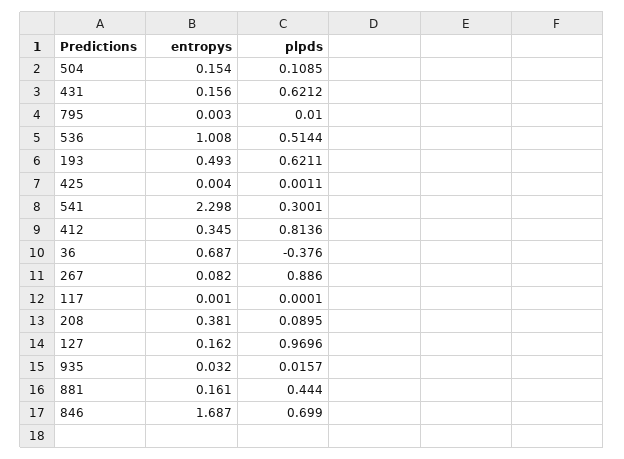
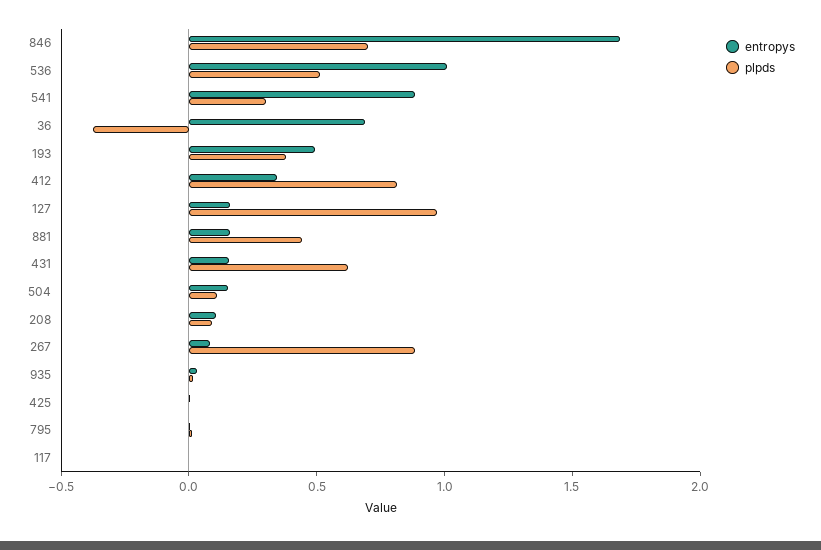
plpds, 193: 0.6211 -> 0.4
entropys, 541: 2.298 -> 0.9
entropys, 208: 0.381 -> 0.1

